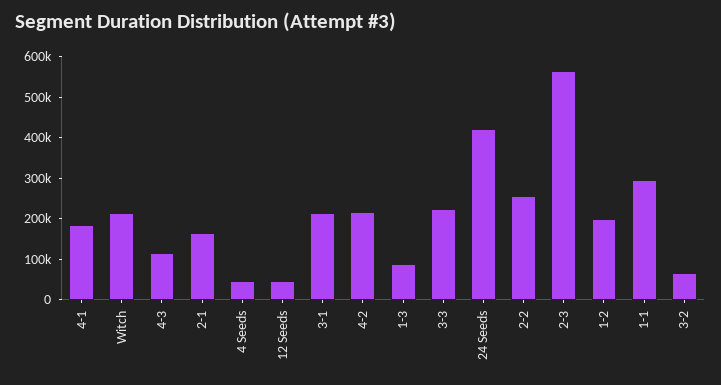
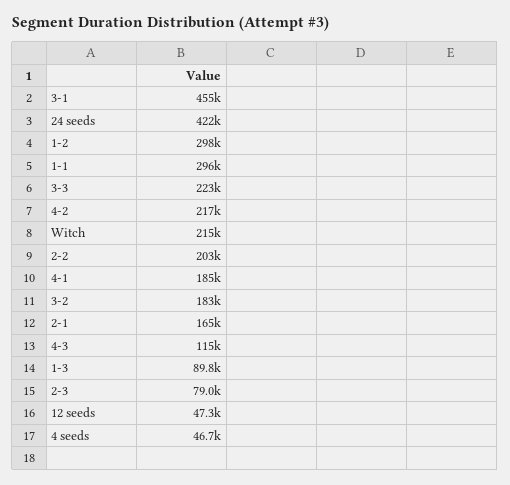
3-1: 220000 -> 455000
2-2: 260000 -> 203000
2-3: 560000 -> 79000
1-2: 200000 -> 298000
3-2: 60000 -> 183000

